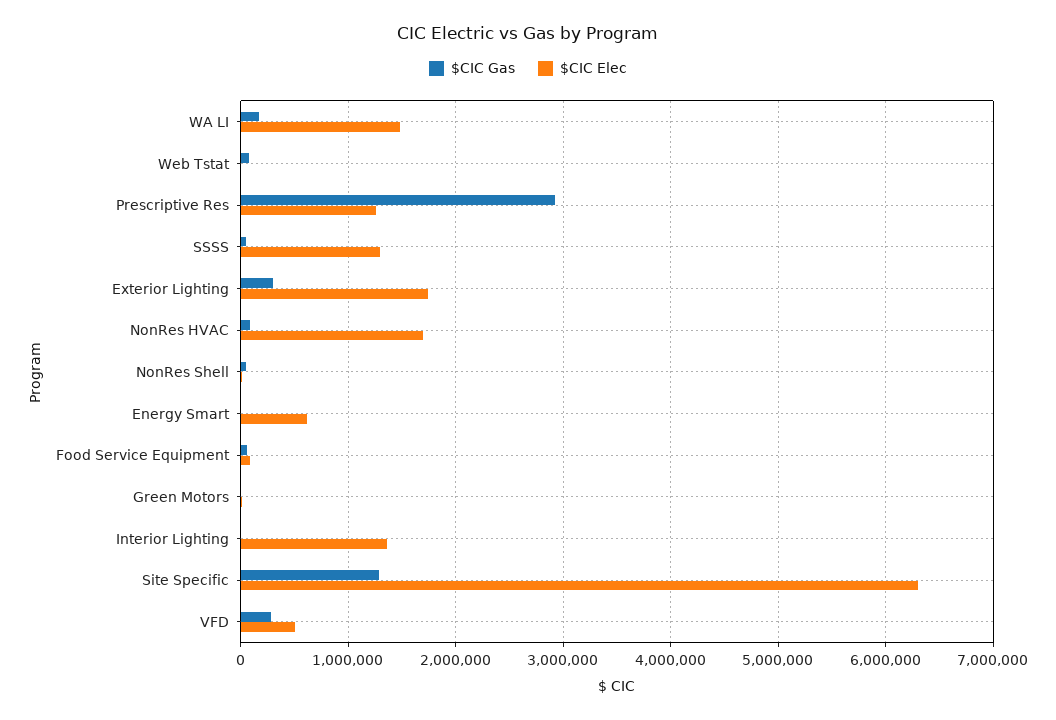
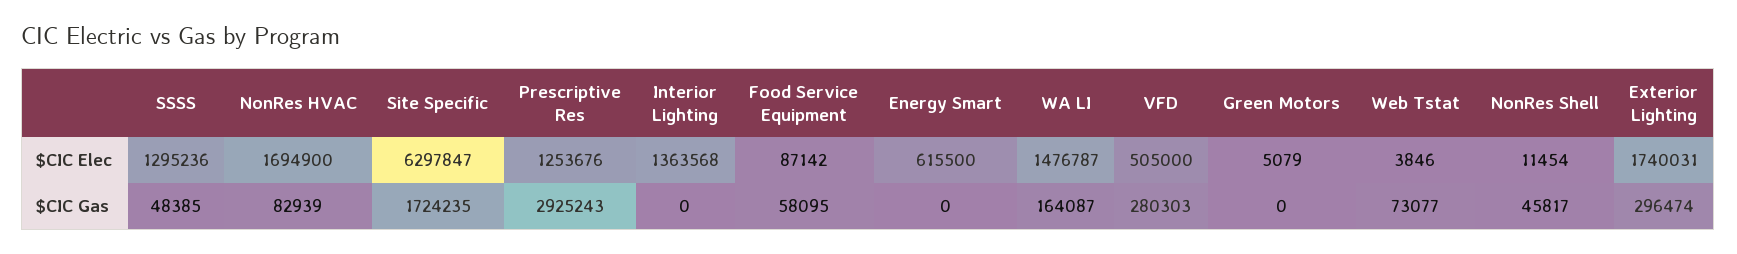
$CIC Gas, Site Specific: 1300000 -> 1724235

